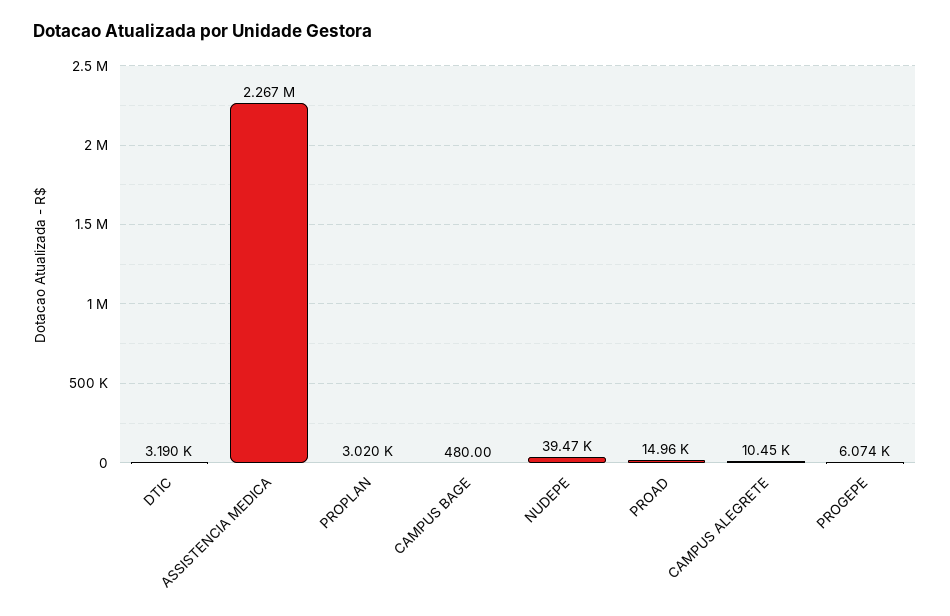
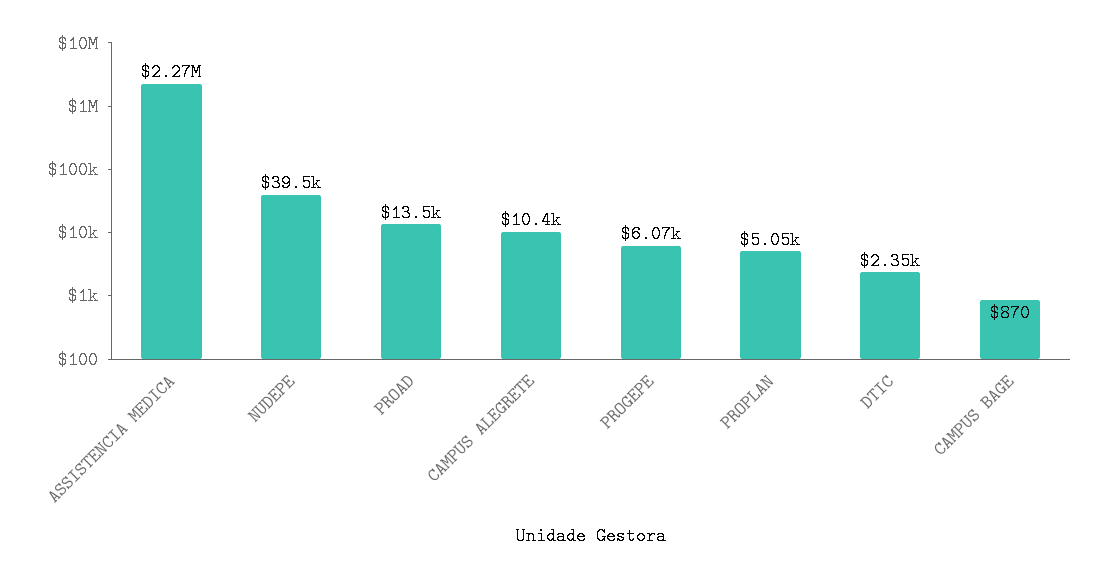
DTIC: 3190 -> 2350
PROPLAN: 3020 -> 5050
CAMPUS BAGE: 480 -> 870
PROAD: 14960 -> 13500

